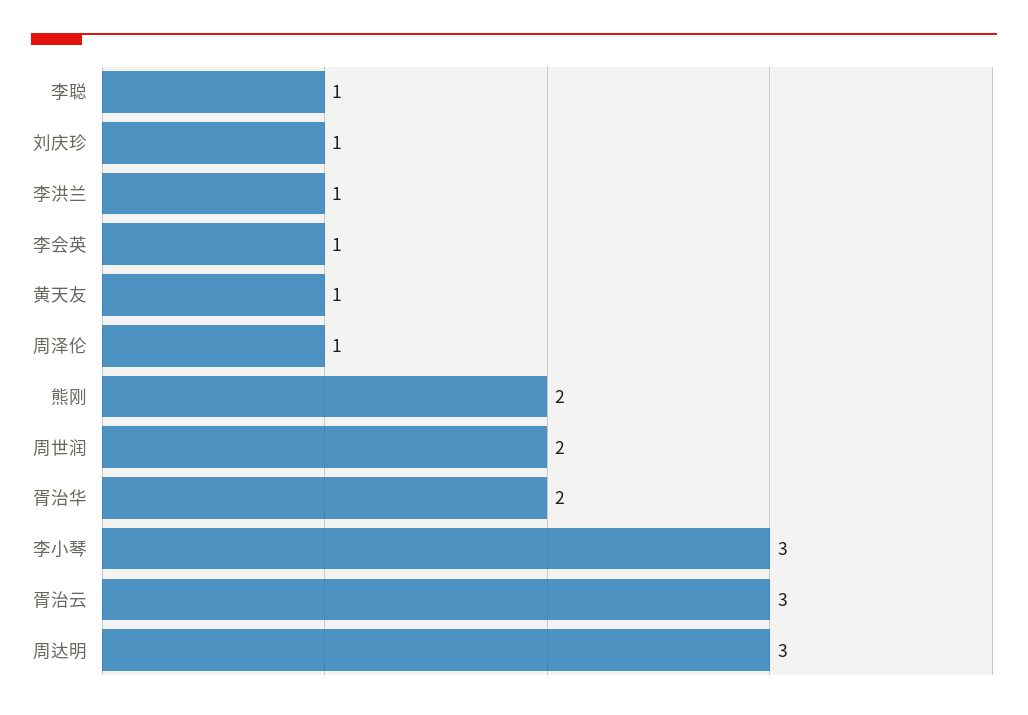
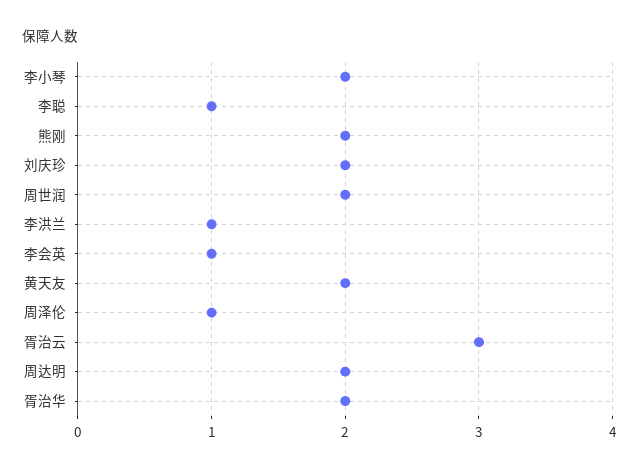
刘庆珍: 1 -> 2
黄天友: 1 -> 2
李小琴: 3 -> 2
周达明: 3 -> 2

